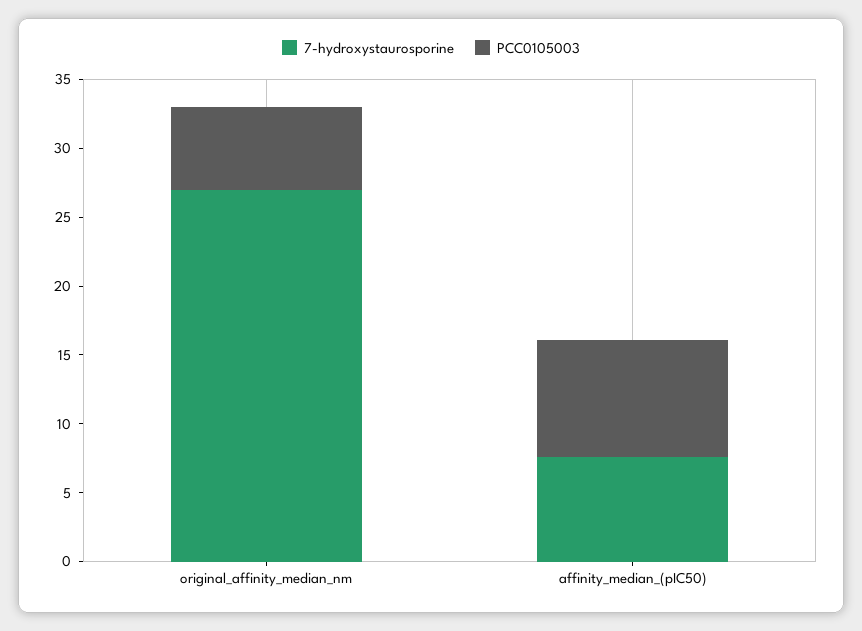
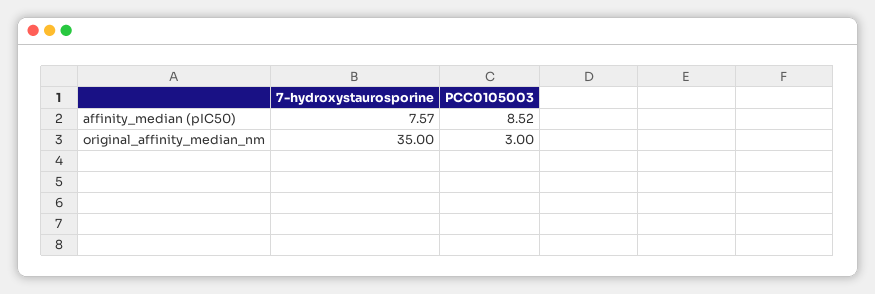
7-hydroxystaurosporine, original_affinity_median_nm: 27 -> 35
PCC0105003, original_affinity_median_nm: 6 -> 3

